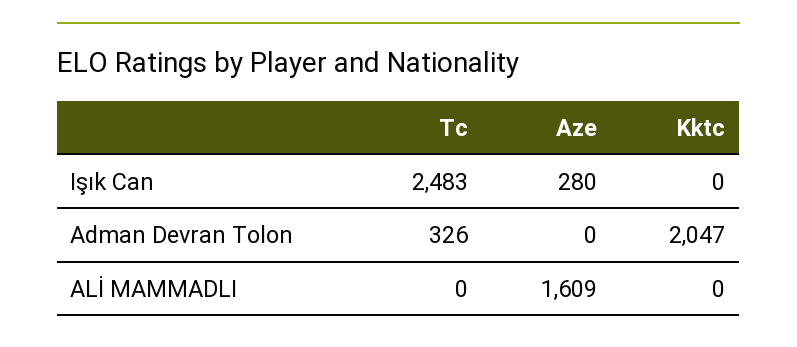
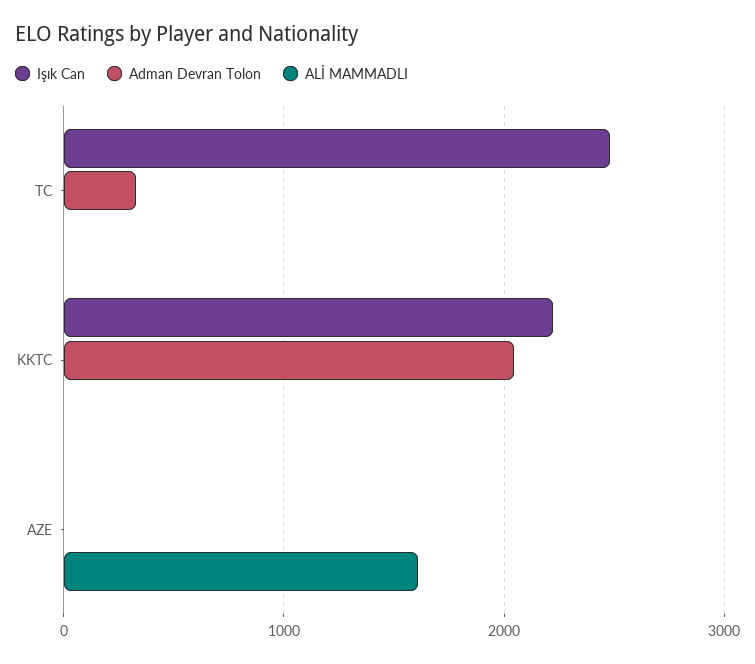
Işık Can, Aze: 280 -> 0
Işık Can, Kktc: 0 -> 2200

